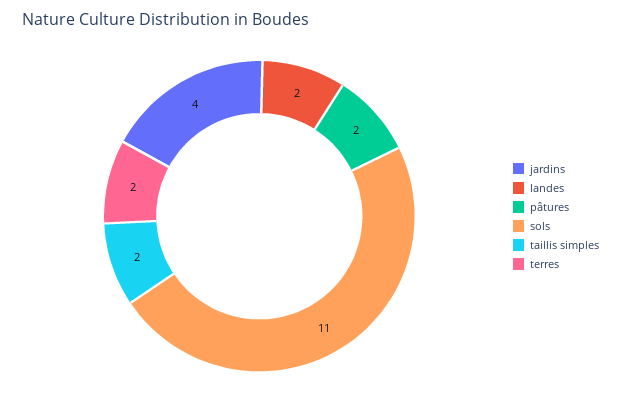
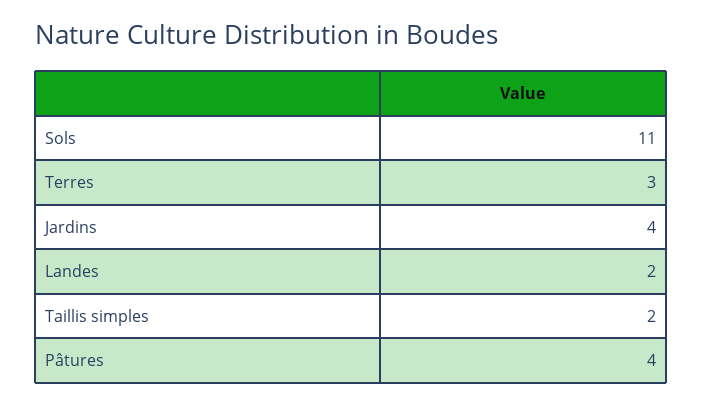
pâtures: 2 -> 4
terres: 2 -> 3

